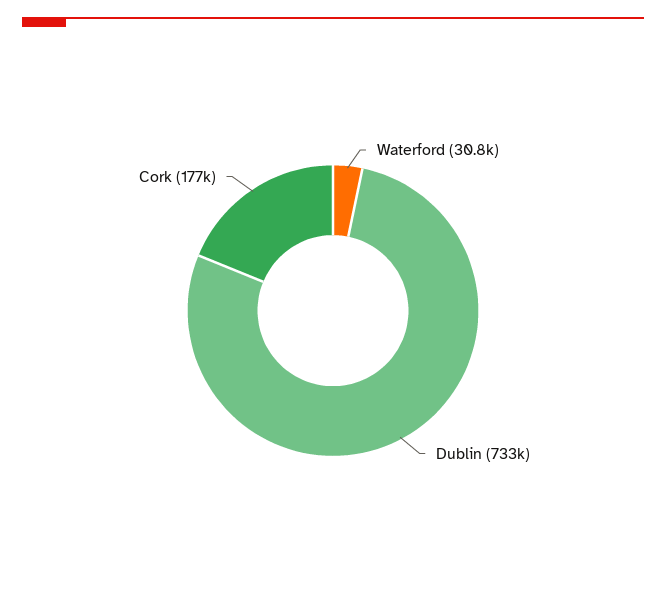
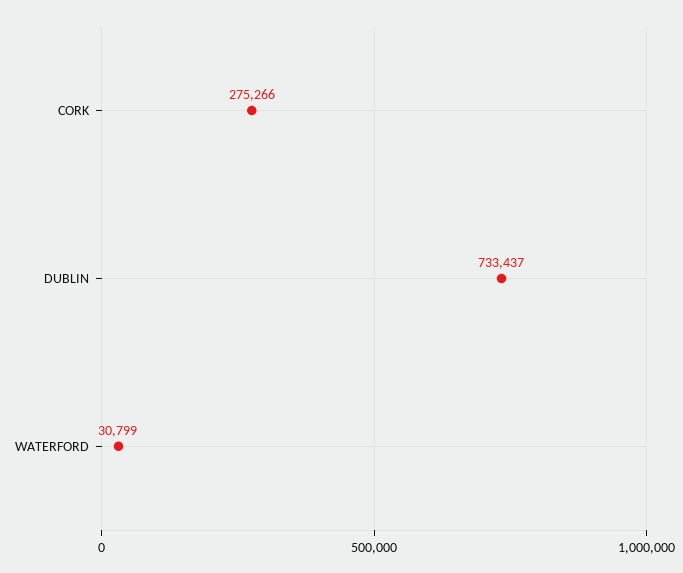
Cork: 177000 -> 275266

